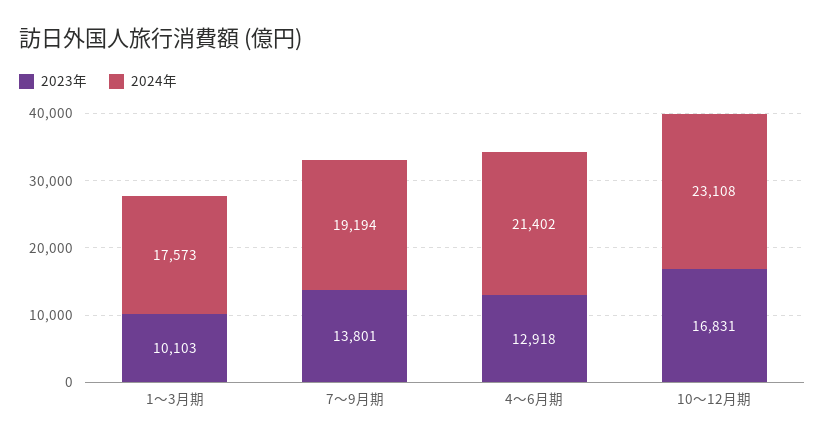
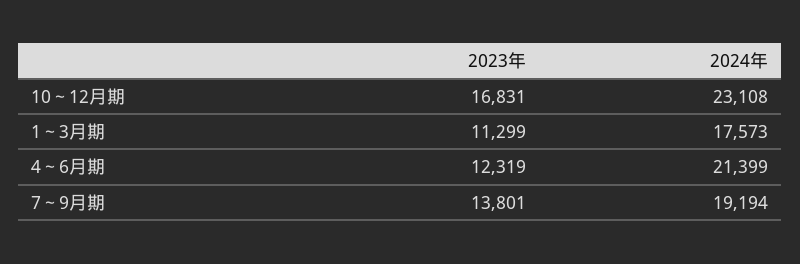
2023年, 1～3月期: 10103 -> 11299
2023年, 4～6月期: 12918 -> 12319
2024年, 4～6月期: 21402 -> 21399

